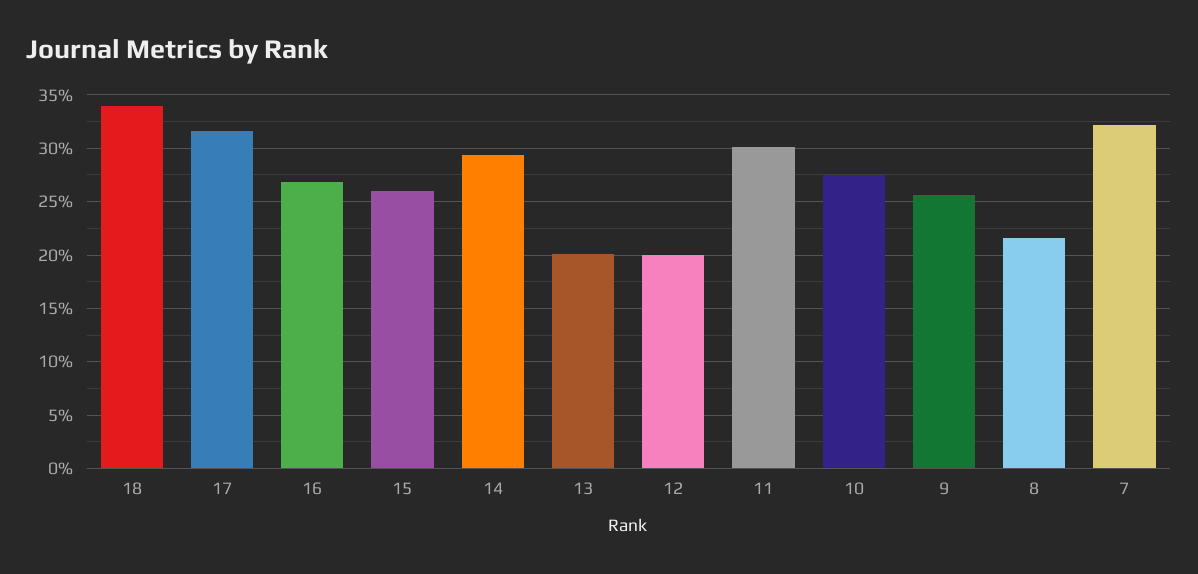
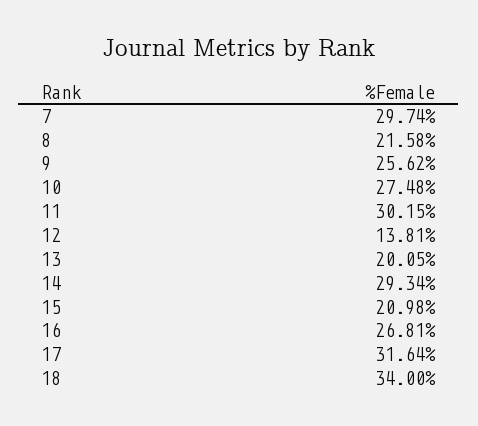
15: 26 -> 20.98
12: 20 -> 13.81
7: 32 -> 29.74

